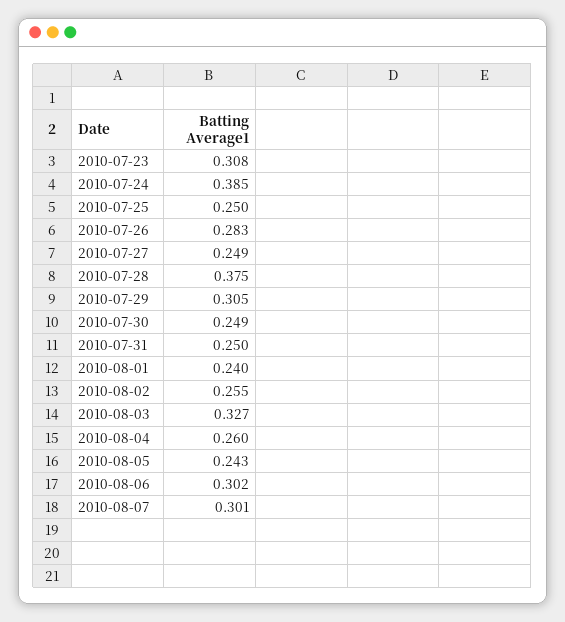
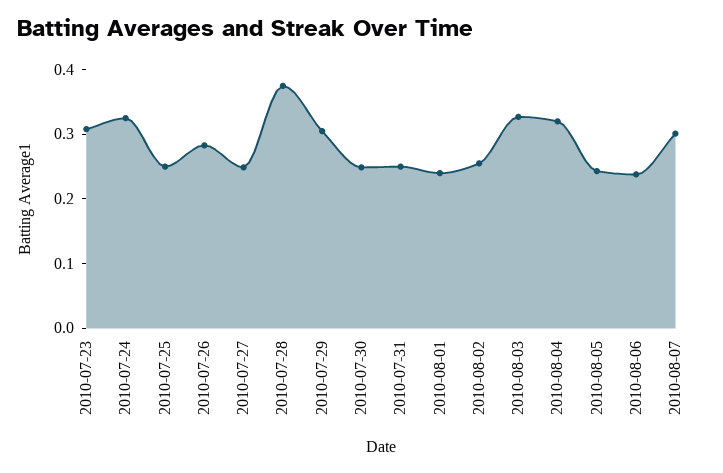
2010-07-24: 0.385 -> 0.32
2010-08-04: 0.26 -> 0.32
2010-08-06: 0.302 -> 0.24

